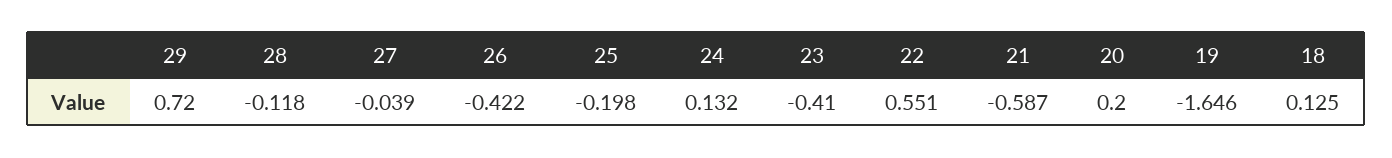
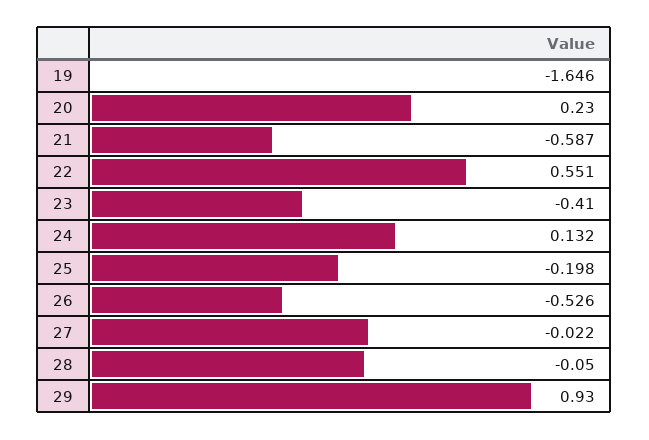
29: 0.72 -> 0.93
28: -0.118 -> -0.05
27: -0.039 -> -0.022
26: -0.422 -> -0.526
20: 0.2 -> 0.23
18: 0.125 -> none

